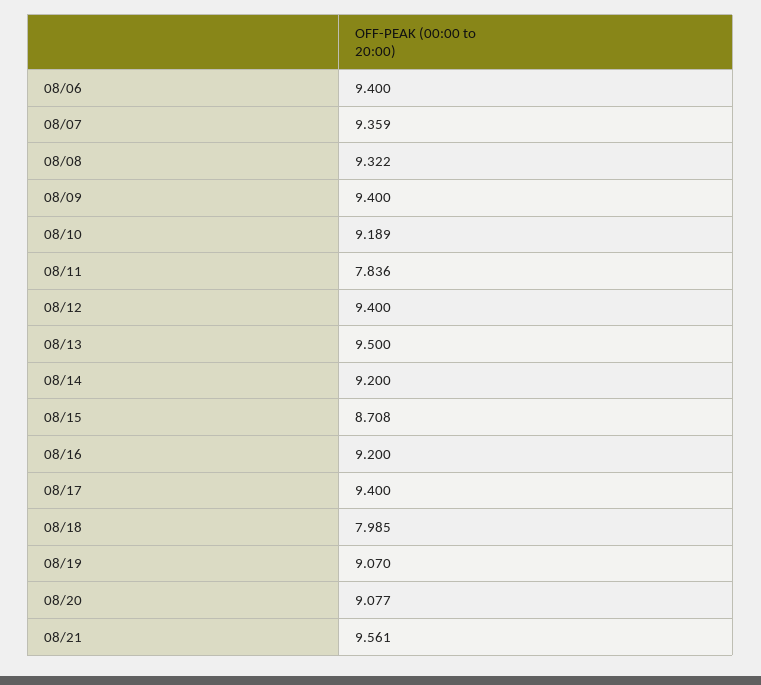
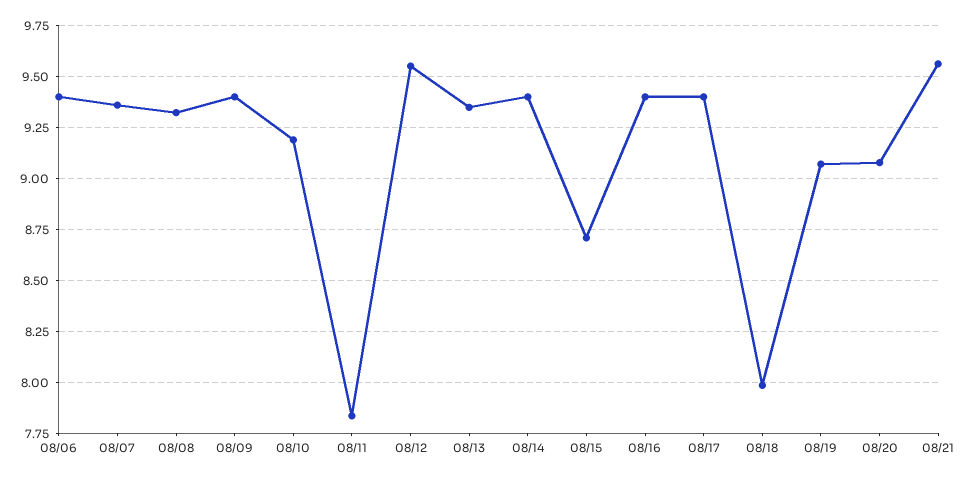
08/12: 9.4 -> 9.55
08/13: 9.5 -> 9.35
08/14: 9.2 -> 9.4
08/16: 9.2 -> 9.4

